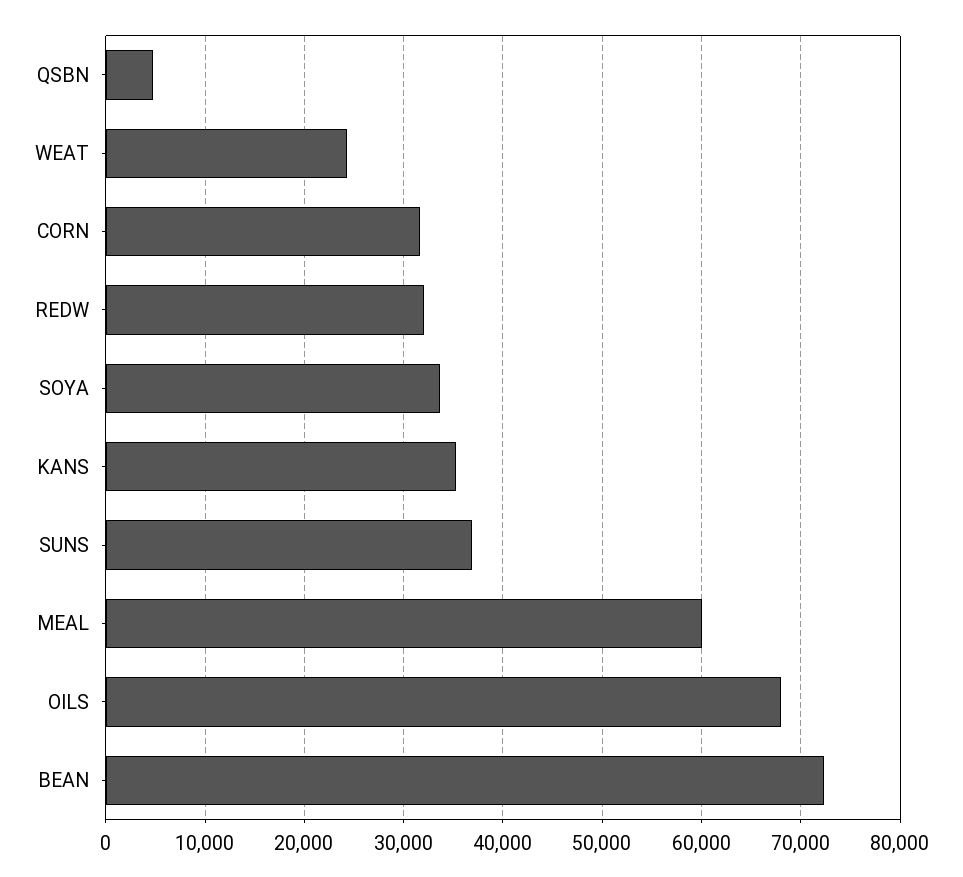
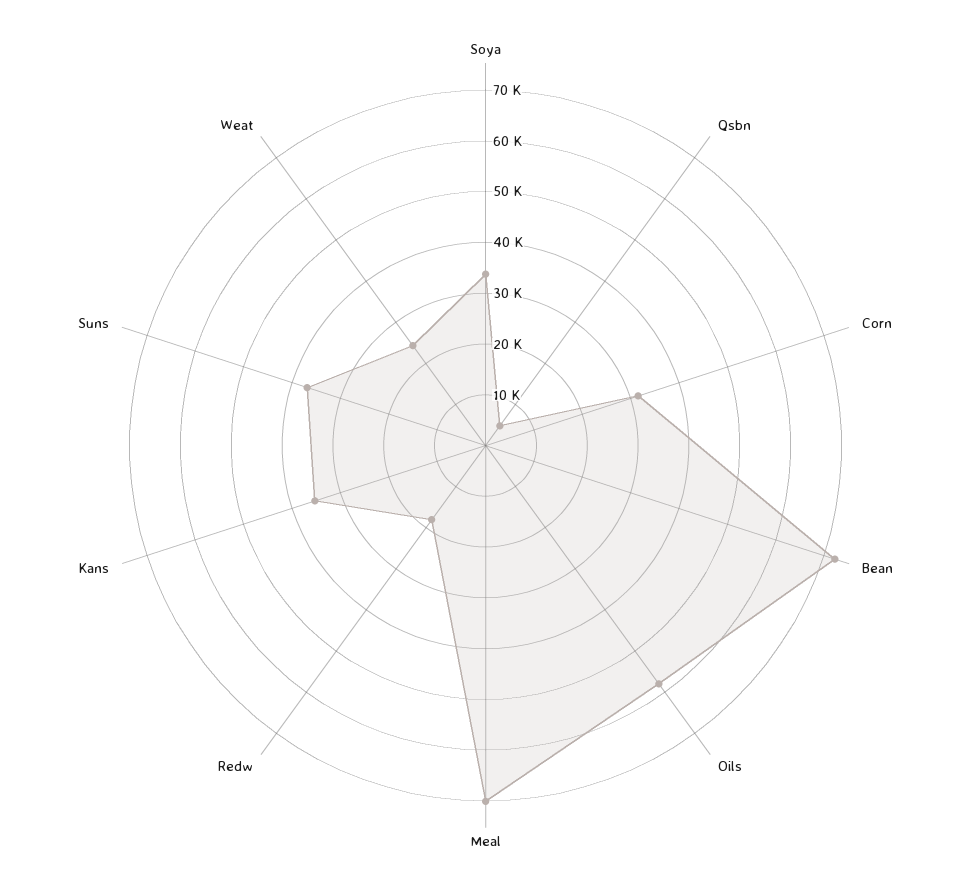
REDW: 32000 -> 18000
MEAL: 60000 -> 70000
OILS: 68000 -> 58000

